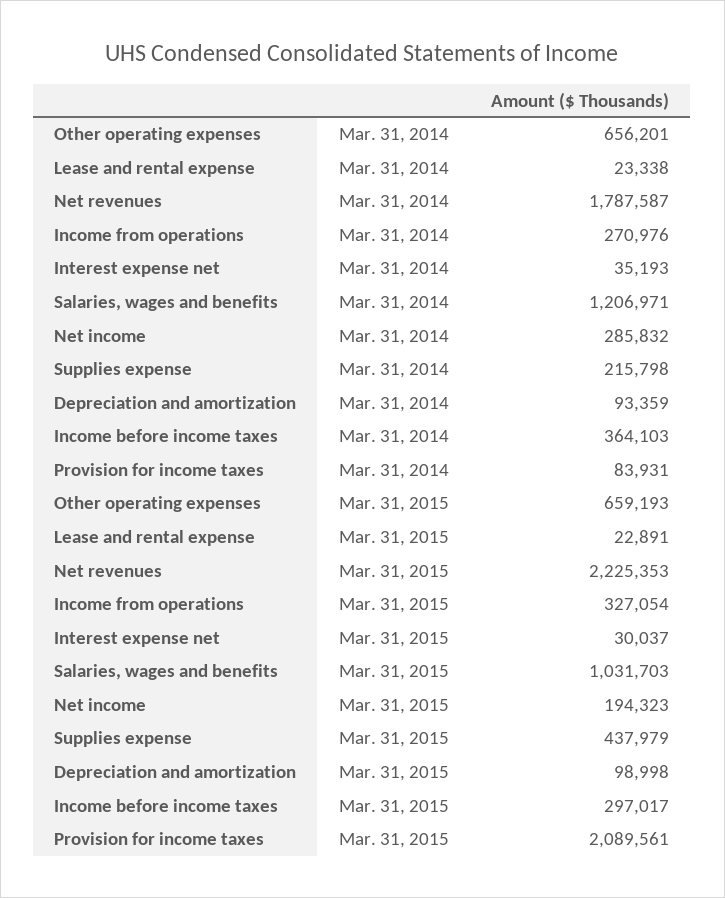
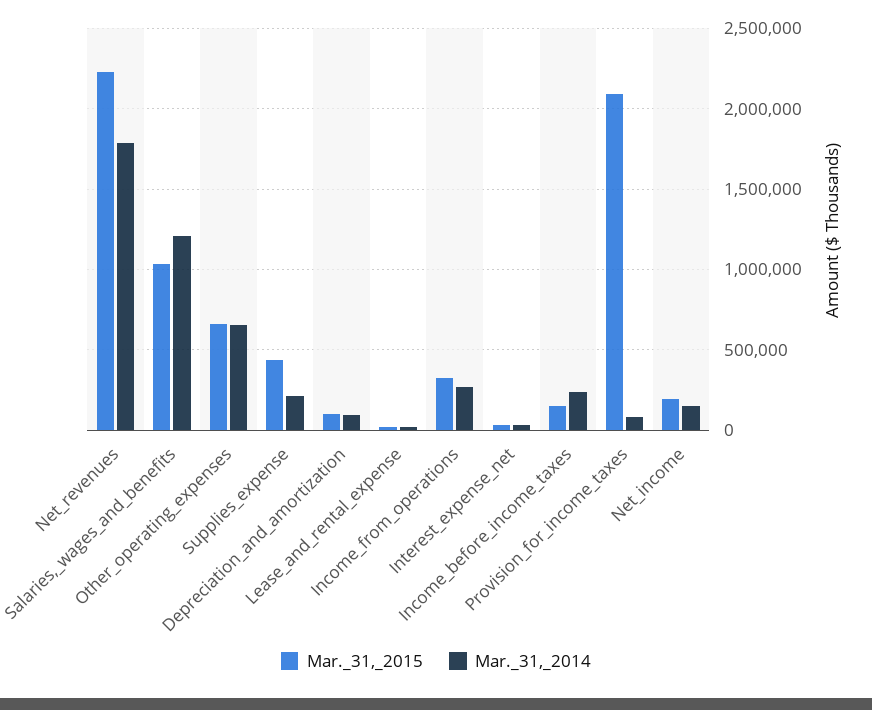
Mar. 31, 2014, Net income: 285832 -> 150000
Mar. 31, 2014, Income before income taxes: 364103 -> 250000
Mar. 31, 2015, Income before income taxes: 297017 -> 150000

